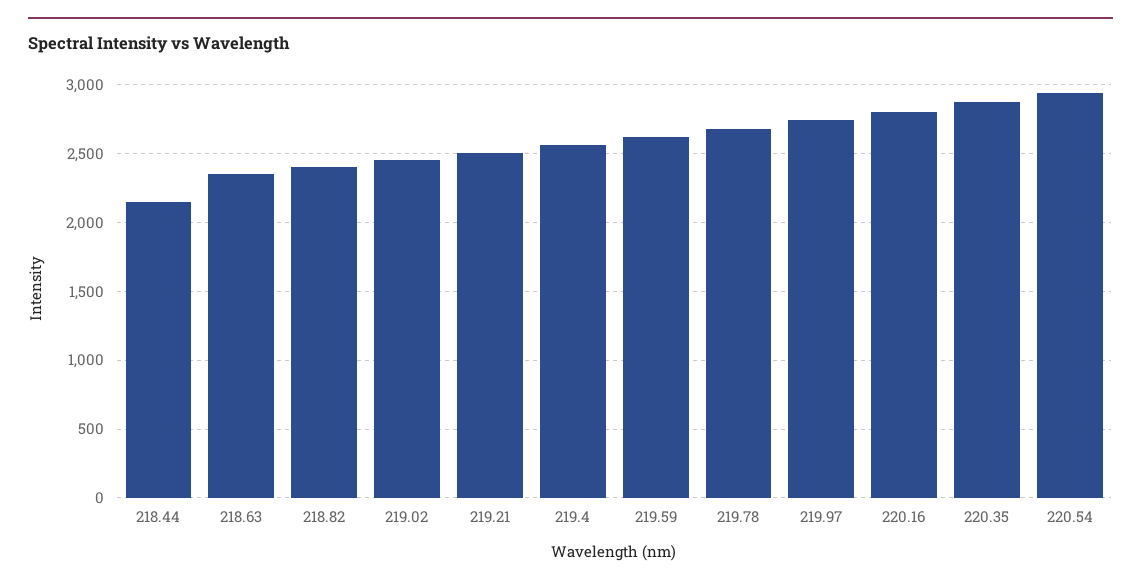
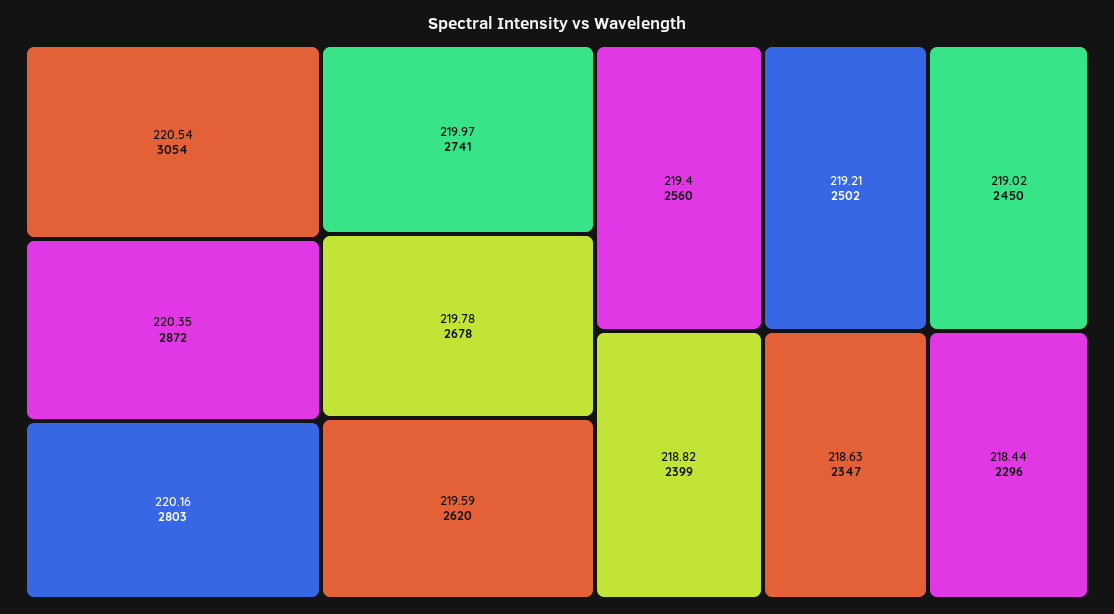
218.44: 2150 -> 2296
220.54: 2950 -> 3054

